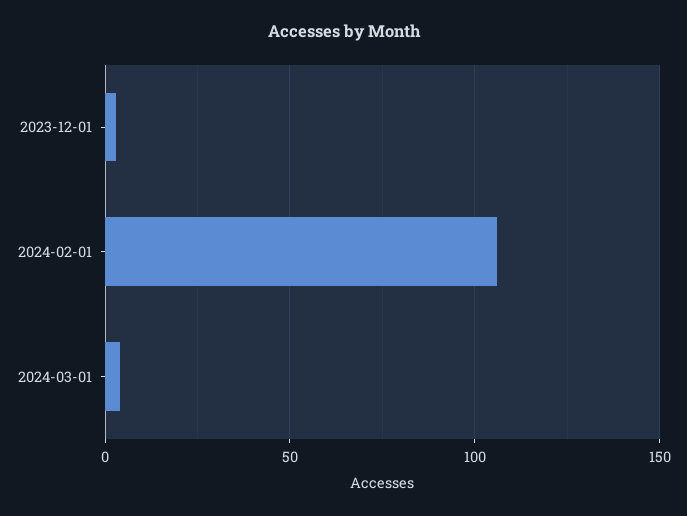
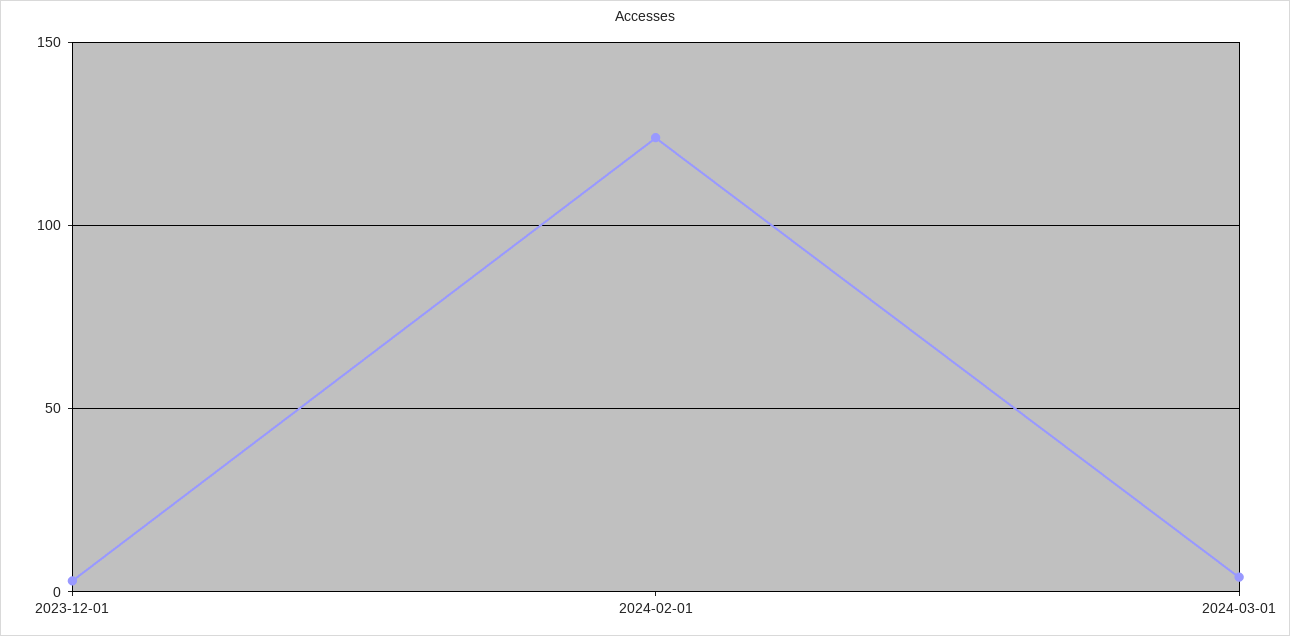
2024-02-01: 105 -> 125

